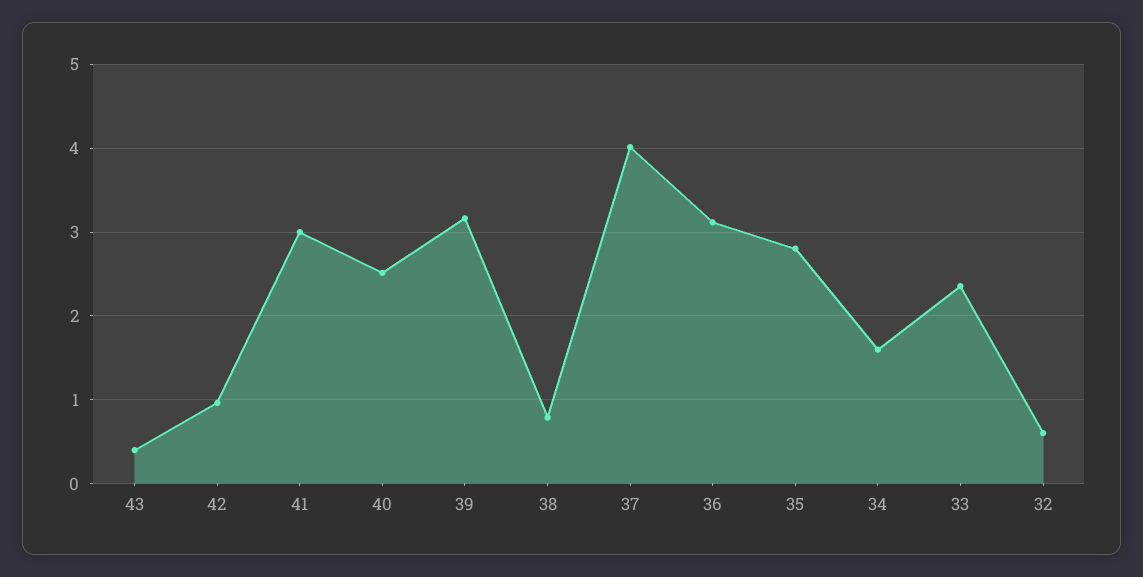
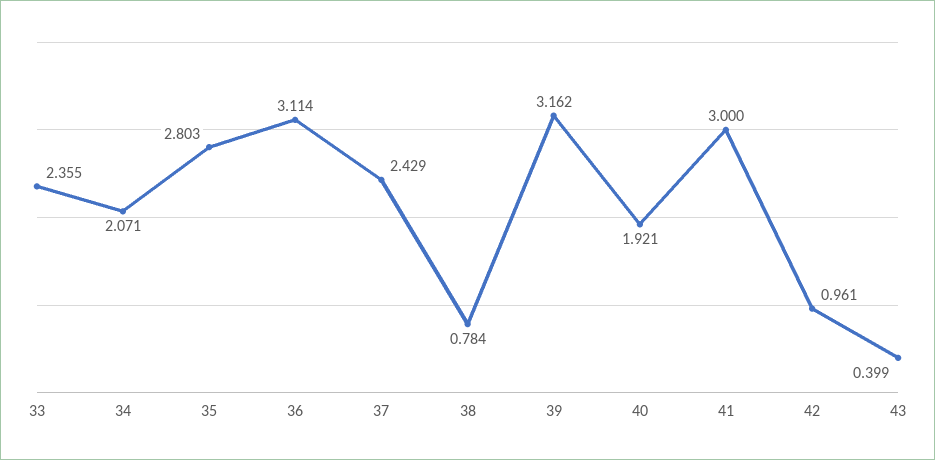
40: 2.5 -> 1.921
37: 4 -> 2.429
34: 1.6 -> 2.071
32: 0.6 -> none

